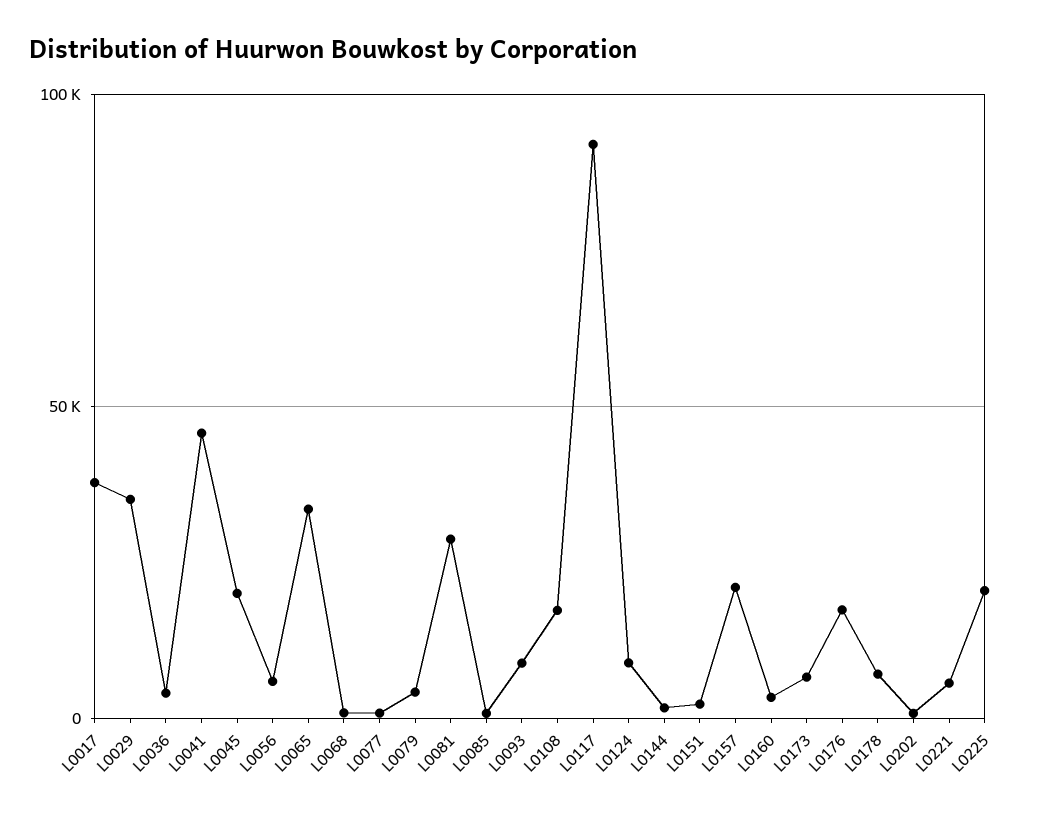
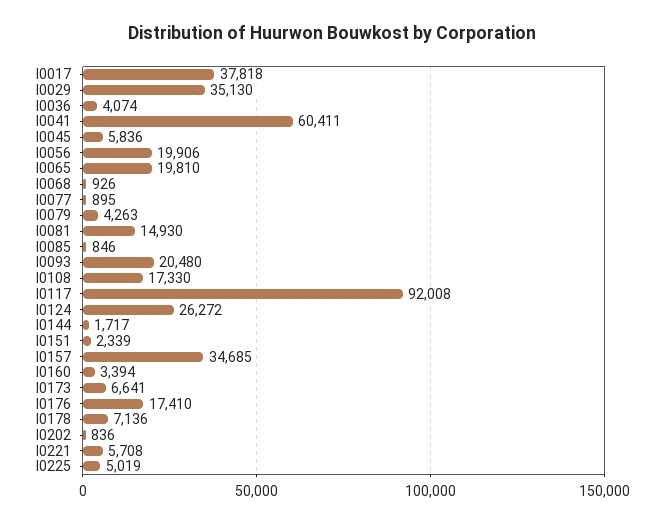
L0041: 45000 -> 60411
L0045: 20000 -> 5836
L0056: 5000 -> 19906
L0065: 35000 -> 19810
L0081: 30000 -> 14930
L0093: 10000 -> 20480
L0124: 10000 -> 26272
L0157: 20000 -> 34685
L0225: 20000 -> 5019

